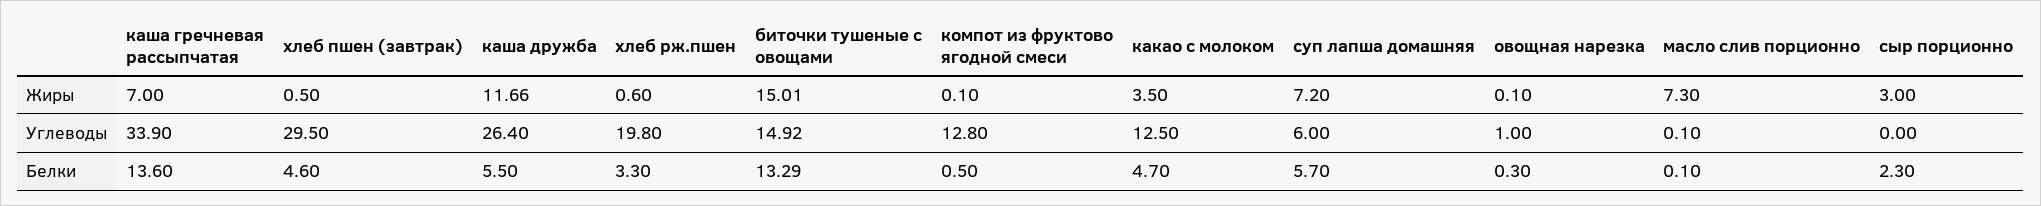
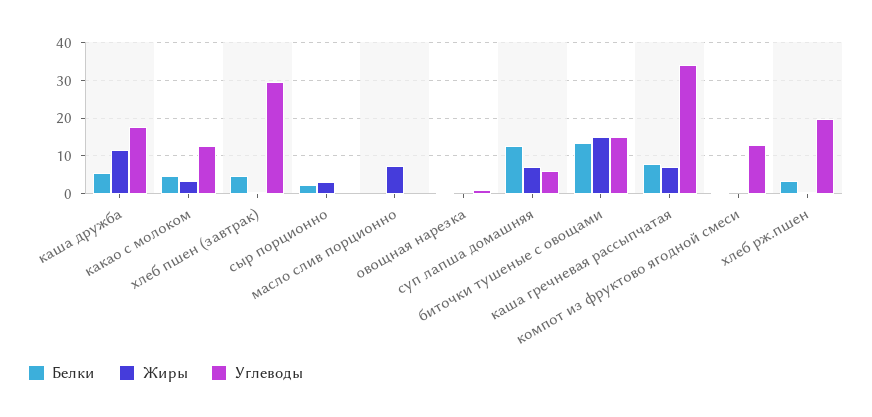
Углеводы, каша дружба: 26.4 -> 18
Белки, каша гречневая рассыпчатая: 13.6 -> 8
Белки, суп лапша домашняя: 5.7 -> 12

